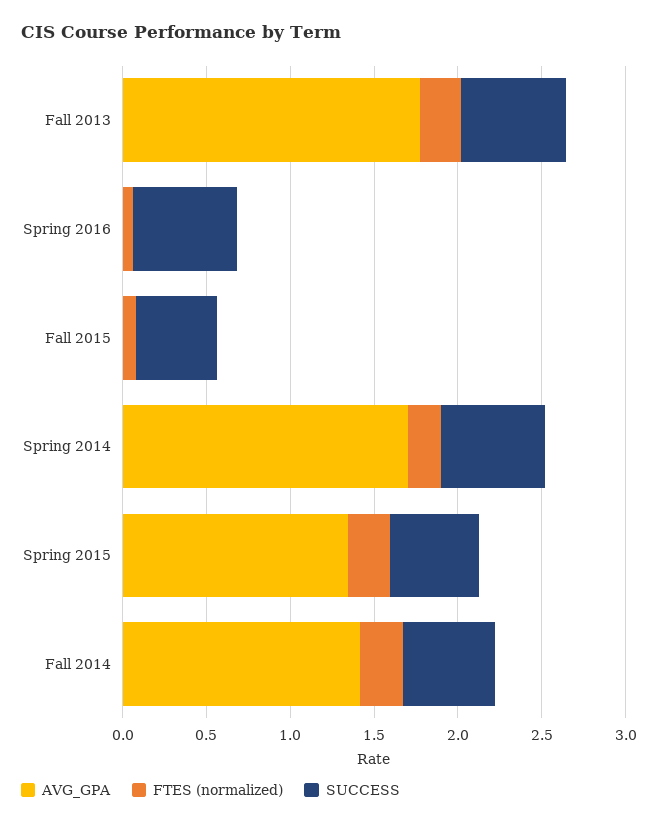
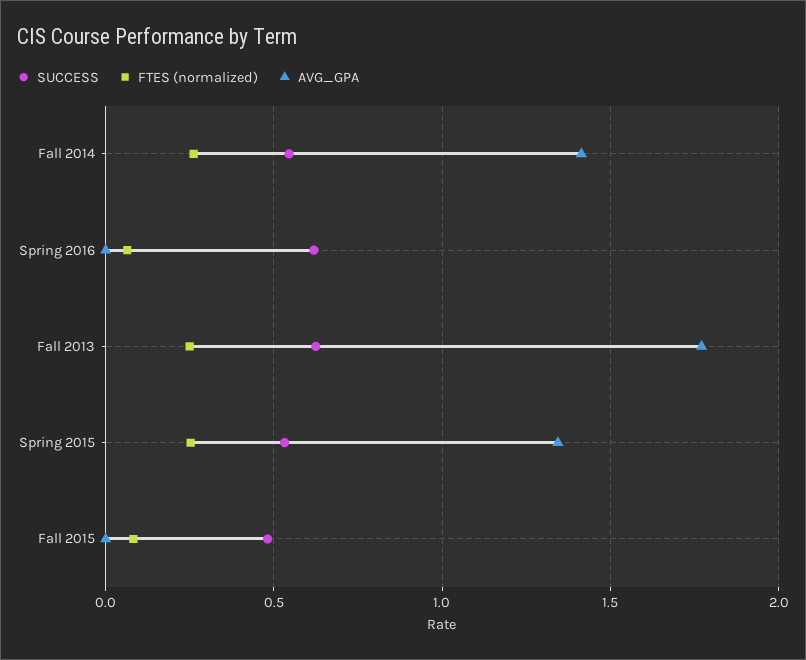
AVG_GPA, Spring 2014: 1.7 -> none
FTES (normalized), Spring 2014: 0.2 -> none
SUCCESS, Spring 2014: 0.6 -> none

